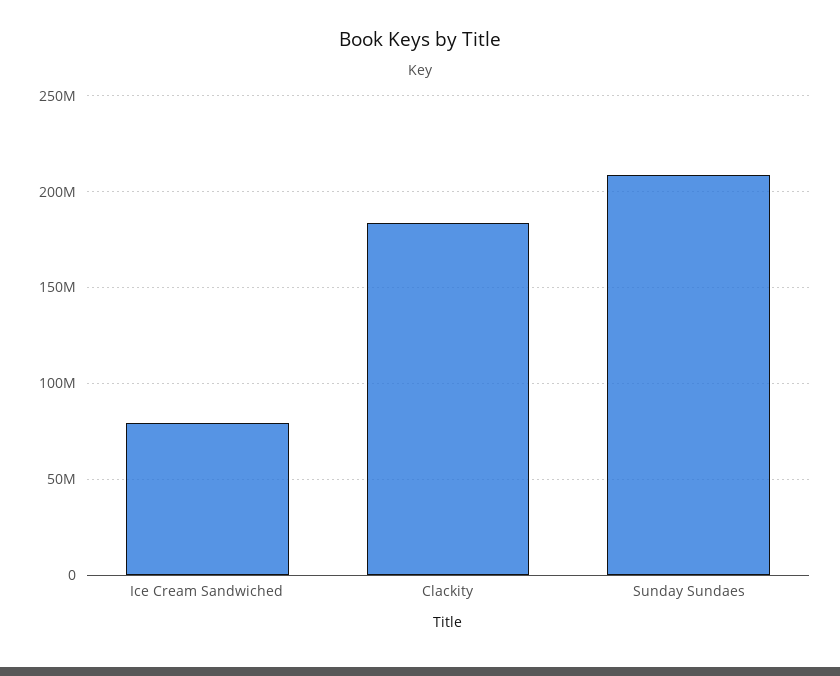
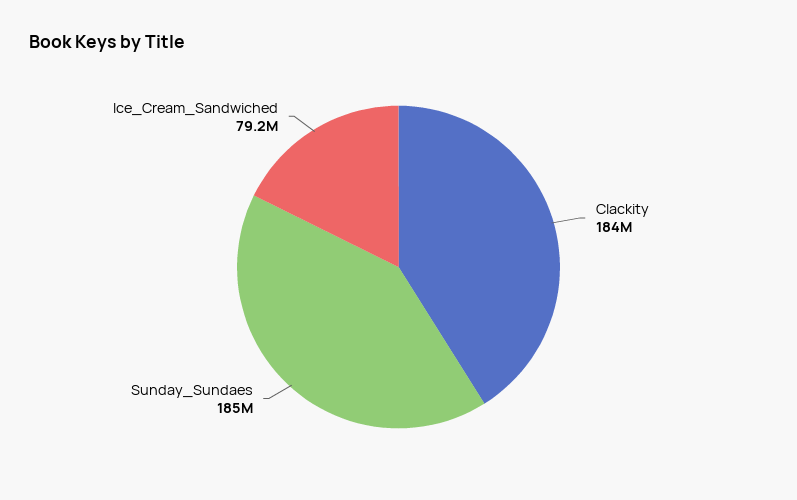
Sunday Sundaes: 210000000 -> 185000000

